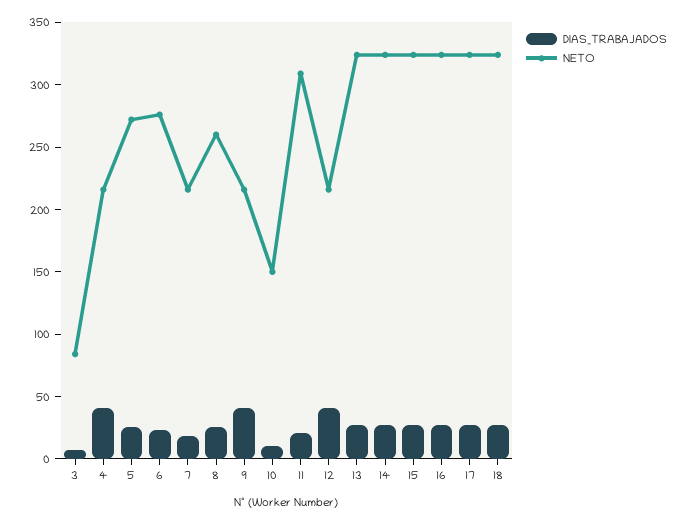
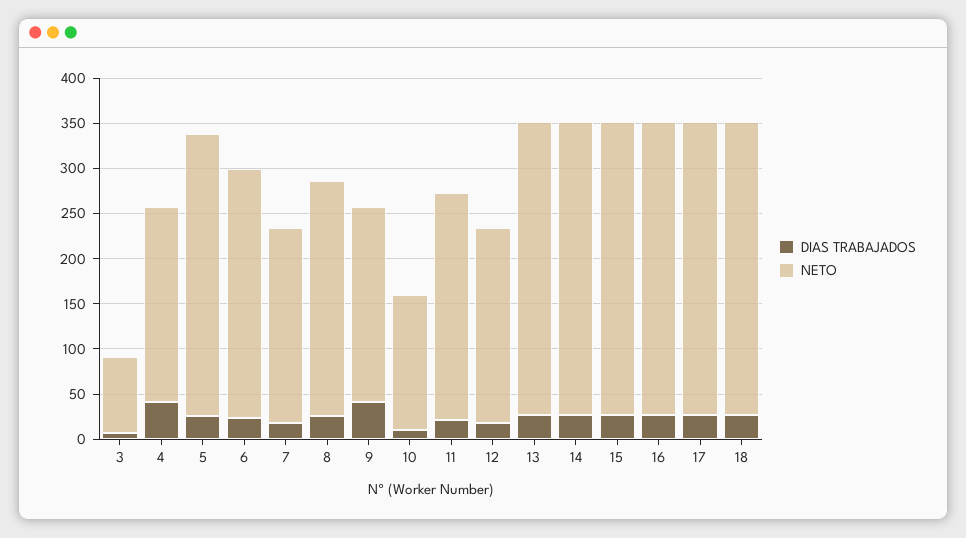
NETO, 5: 270 -> 310
NETO, 11: 310 -> 250
DIAS_TRABAJADOS, 12: 40 -> 20

